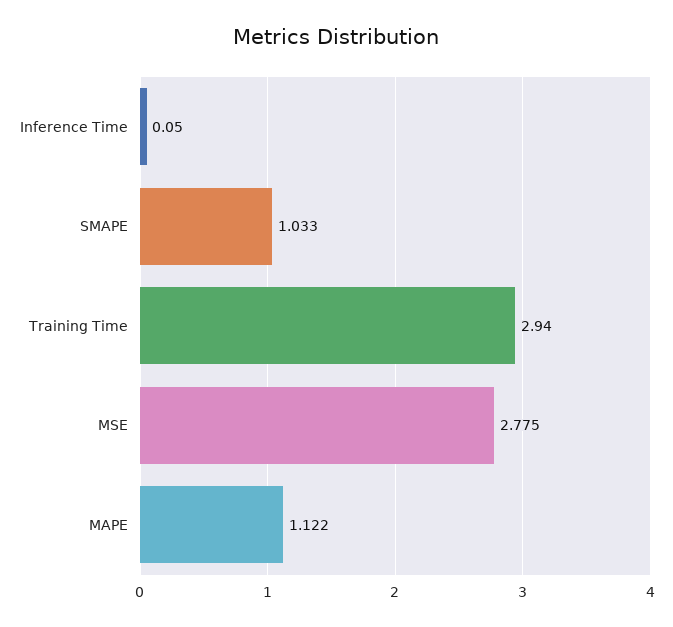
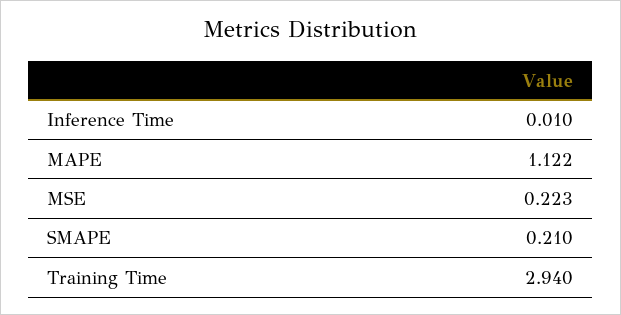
Inference Time: 0.05 -> 0.01
SMAPE: 1.033 -> 0.21
MSE: 2.775 -> 0.223

